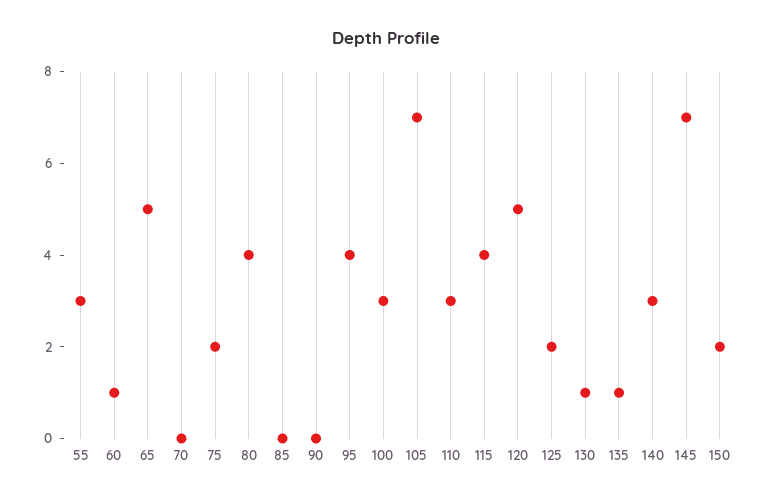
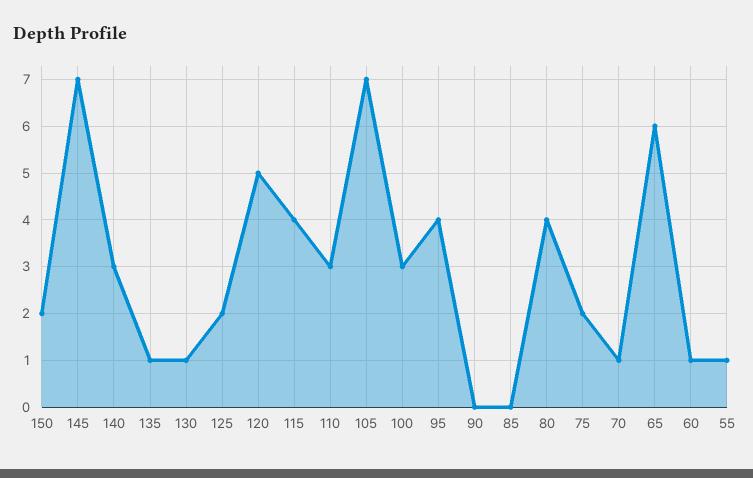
55: 3 -> 1
65: 5 -> 6
70: 0 -> 1

